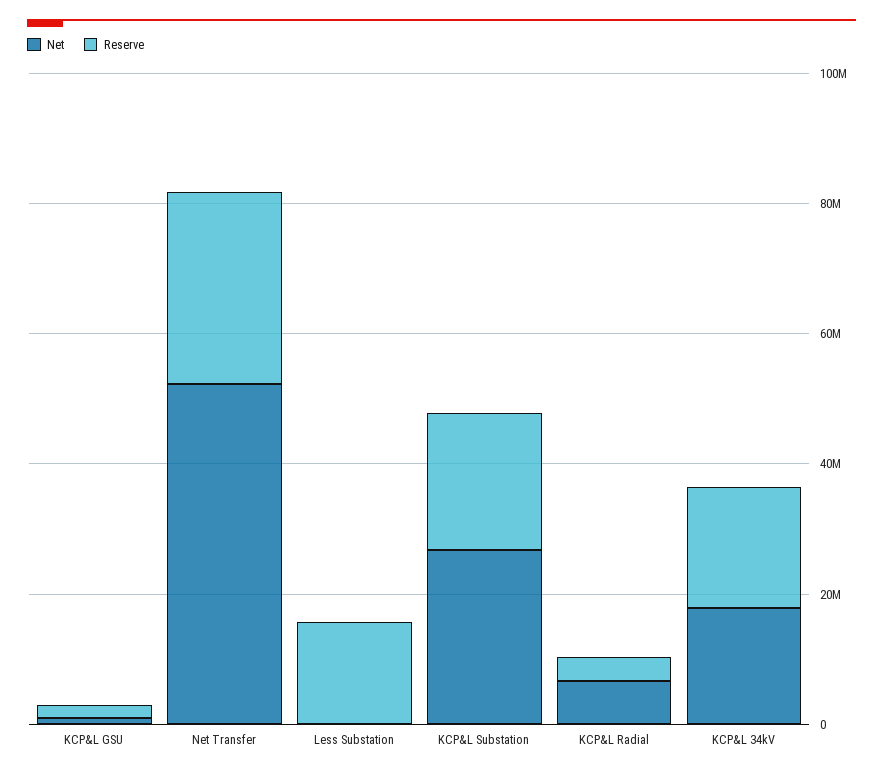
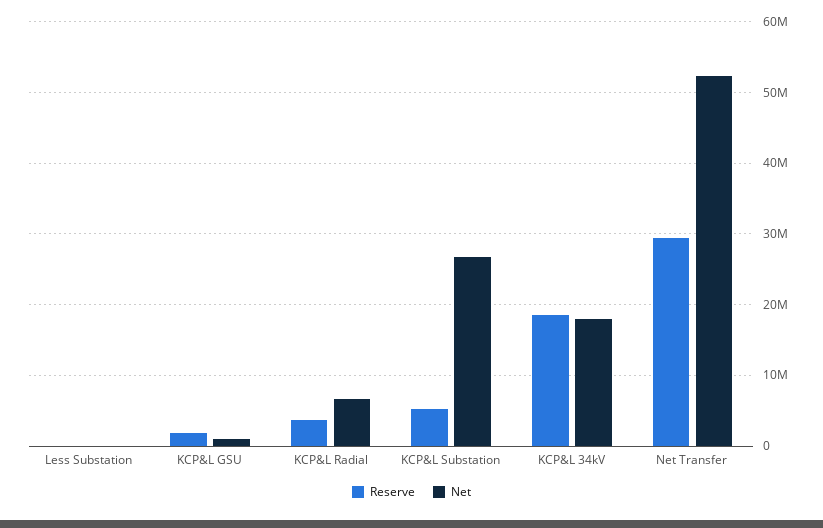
Reserve, Less Substation: 15000000 -> 0
Reserve, KCP&L Substation: 20000000 -> 5000000

